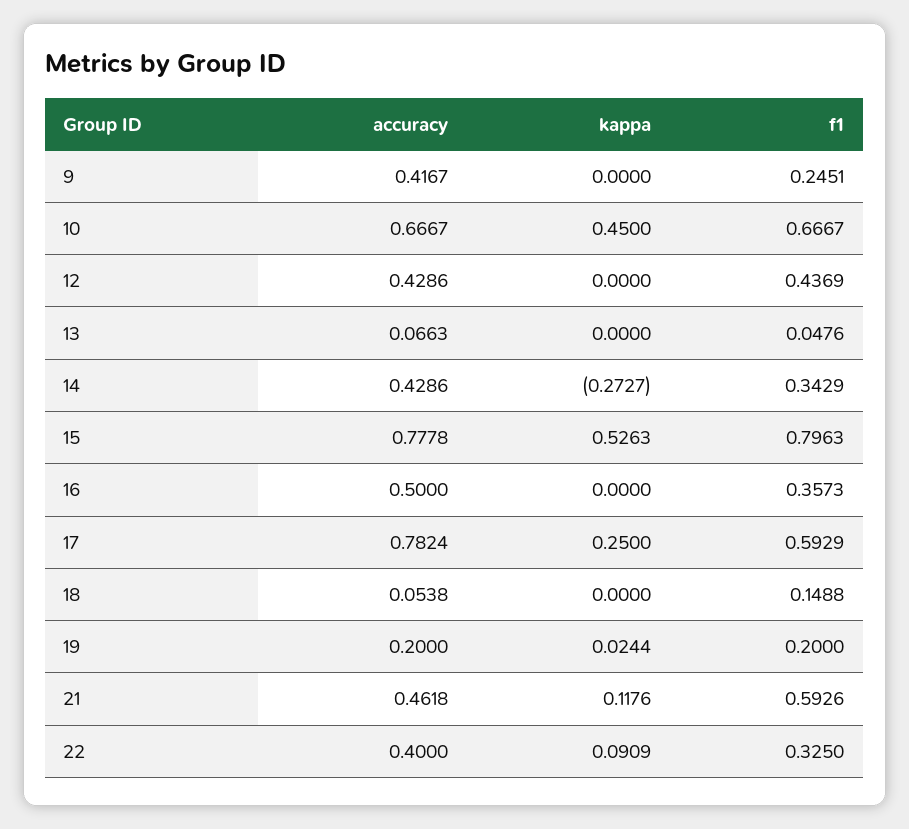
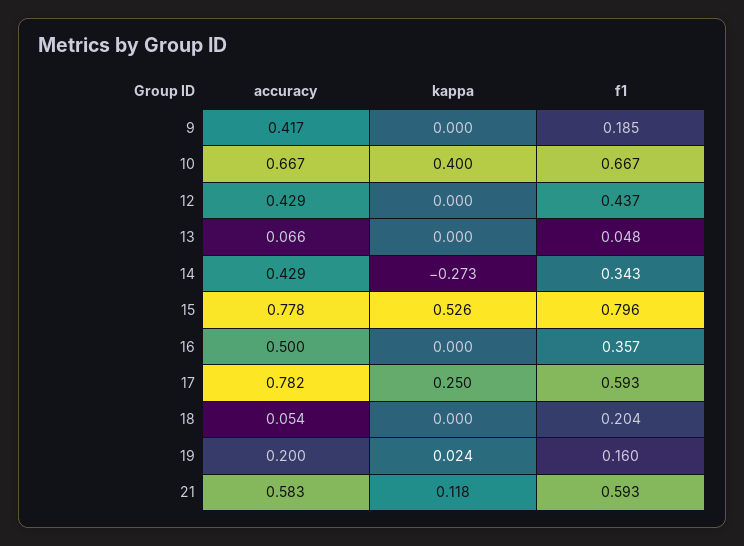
f1, 9: 0.2451 -> 0.185
kappa, 10: 0.45 -> 0.4
f1, 18: 0.1488 -> 0.204
f1, 19: 0.2 -> 0.16
accuracy, 21: 0.4618 -> 0.583
accuracy, 22: 0.4 -> none
kappa, 22: 0.0909 -> none
f1, 22: 0.325 -> none

